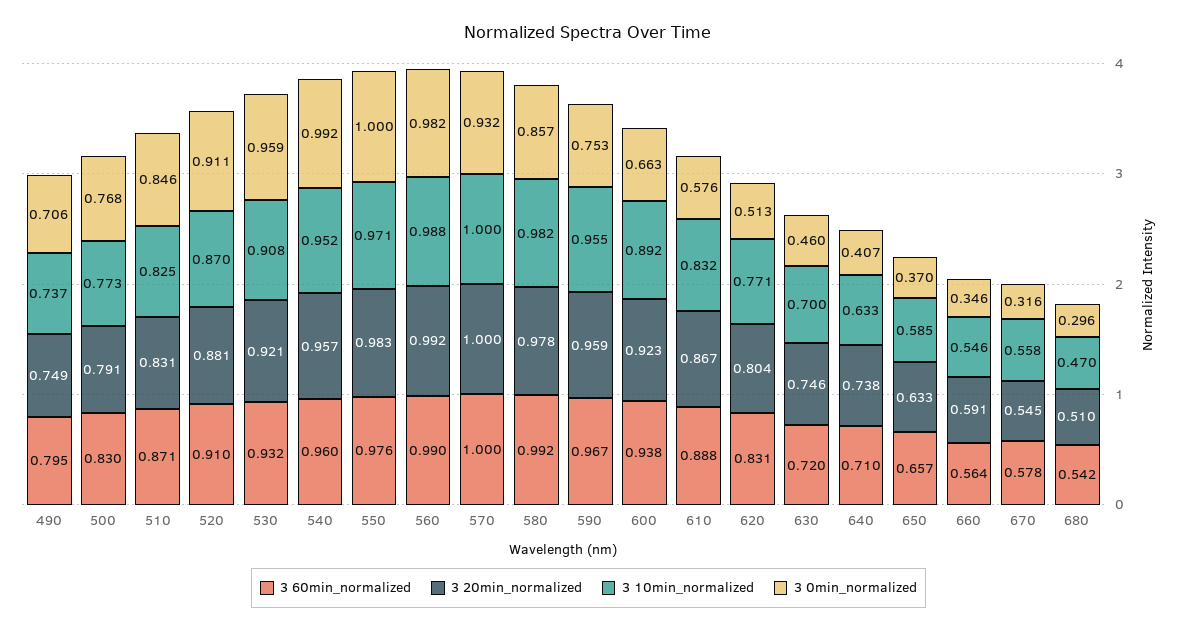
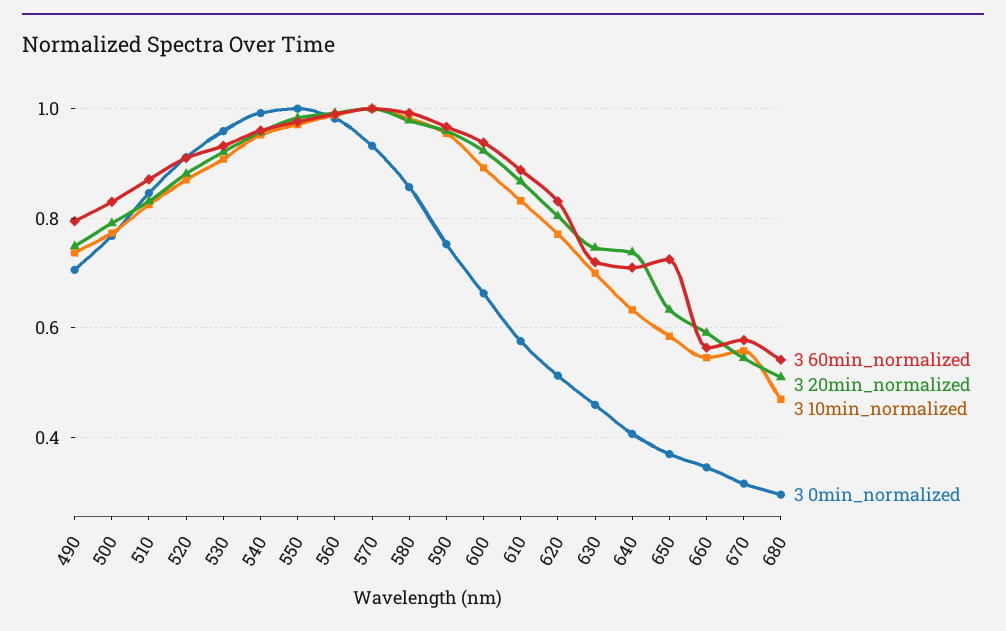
3 60min_normalized, 650: 0.657 -> 0.72

